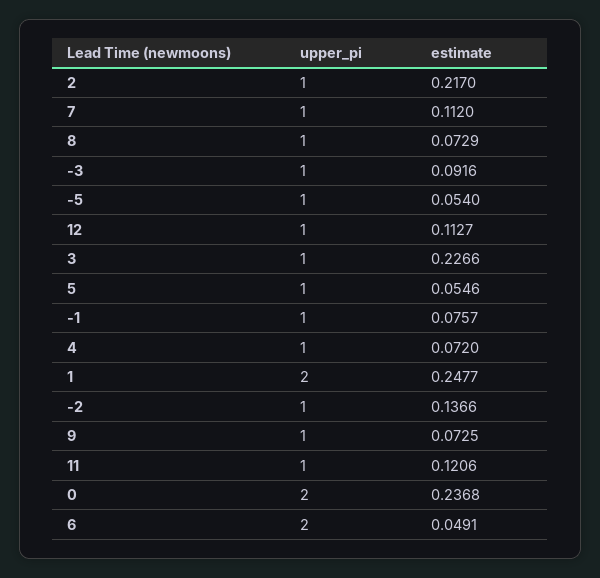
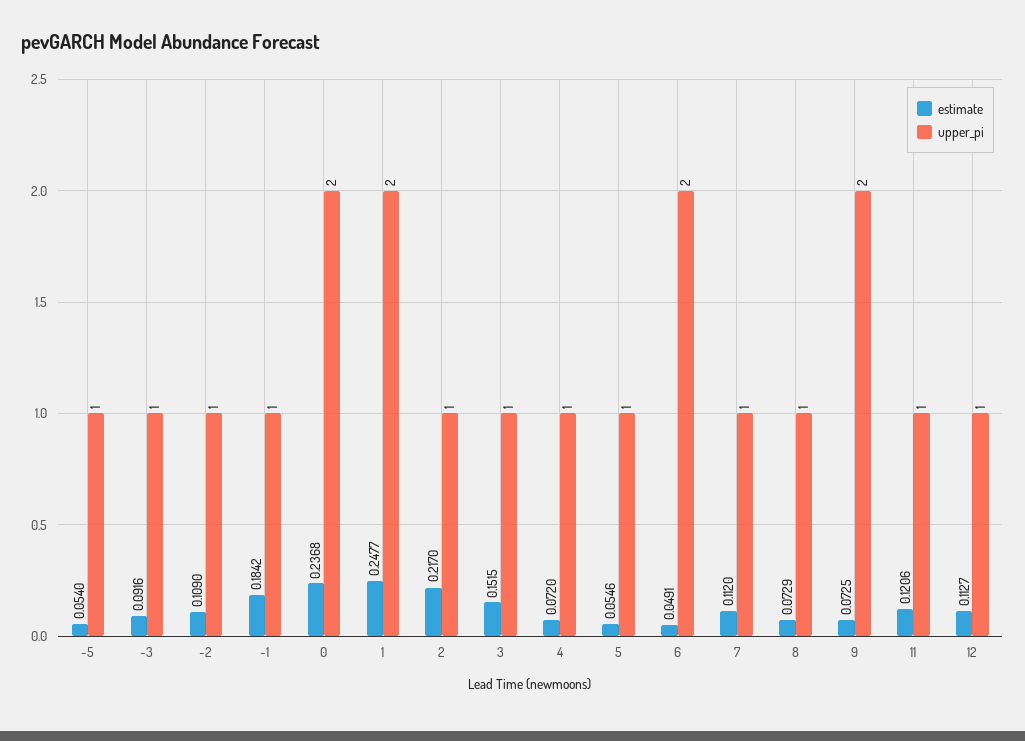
estimate, 3: 0.2266 -> 0.1515
estimate, -1: 0.0757 -> 0.1842
estimate, -2: 0.1366 -> 0.109
upper_pi, 9: 1 -> 2

